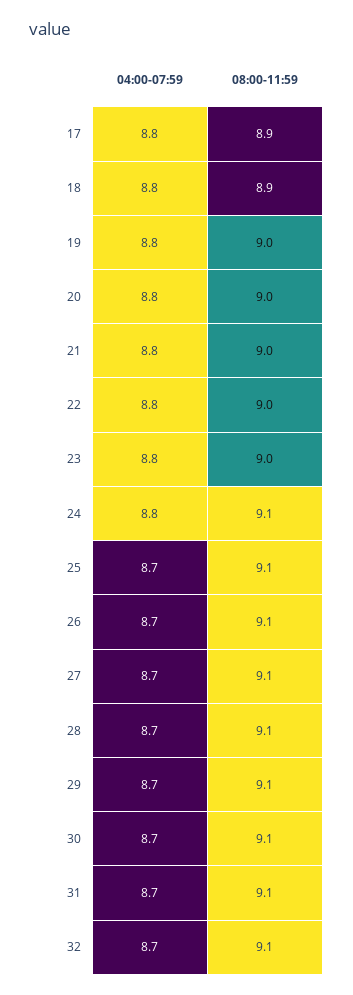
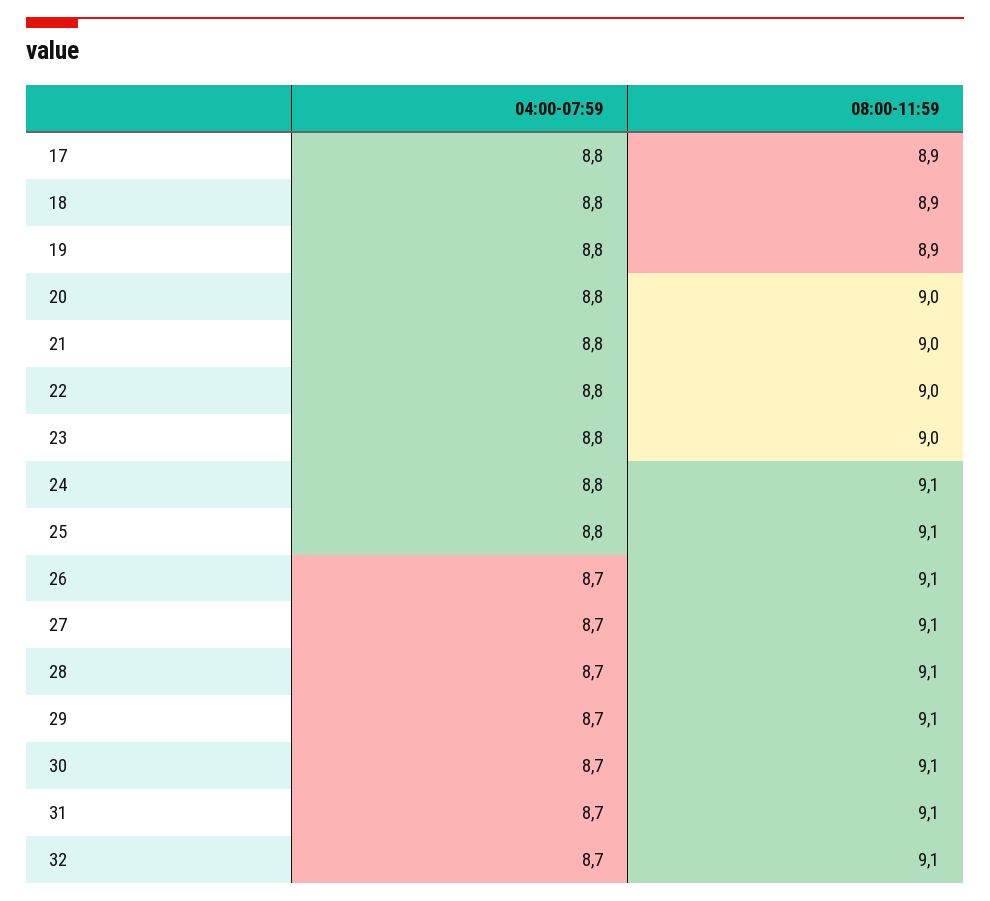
08:00-11:59, 19: 9 -> 8.9
04:00-07:59, 25: 8.7 -> 8.8

